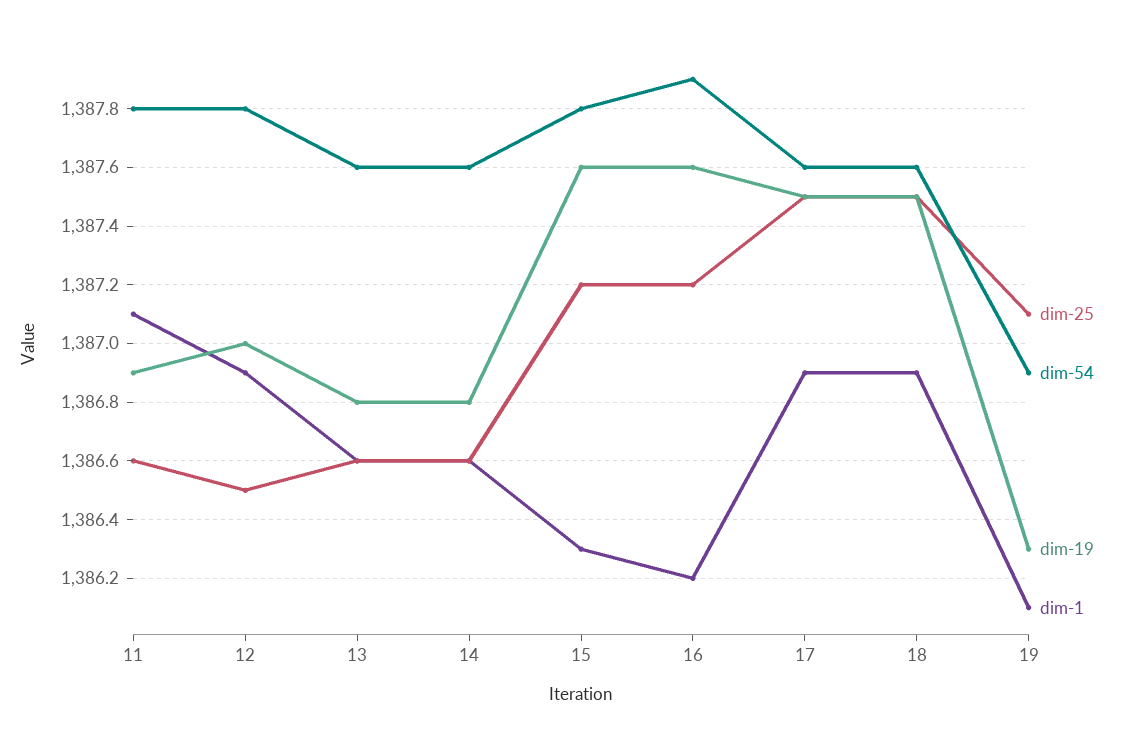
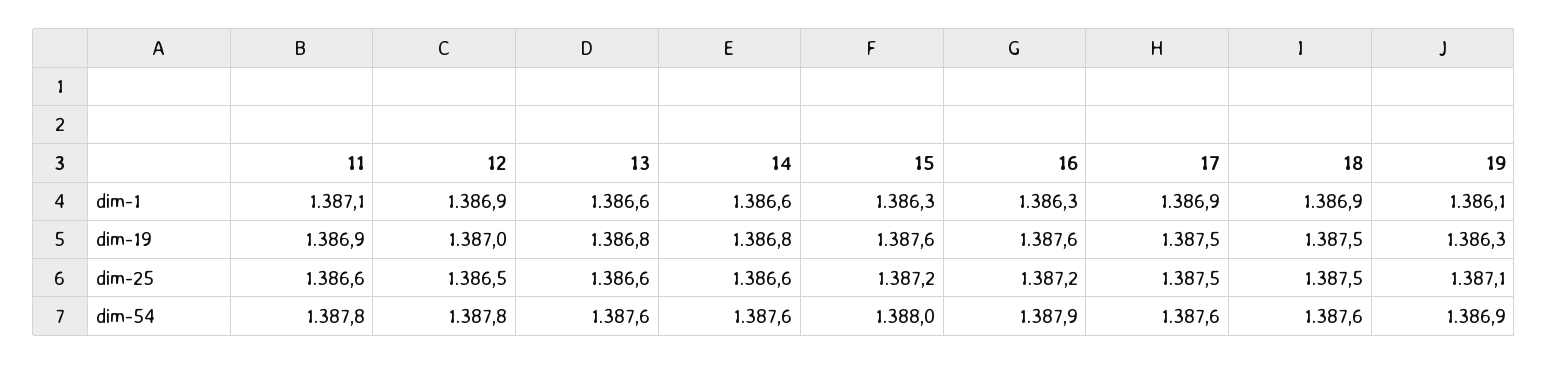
dim-54, 15: 1387.8 -> 1388
dim-1, 16: 1386.2 -> 1386.3

